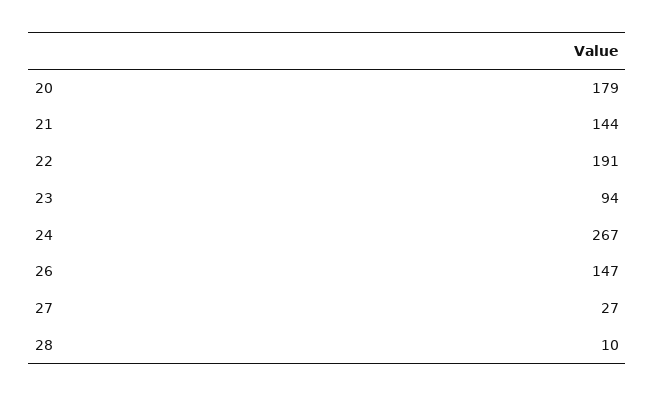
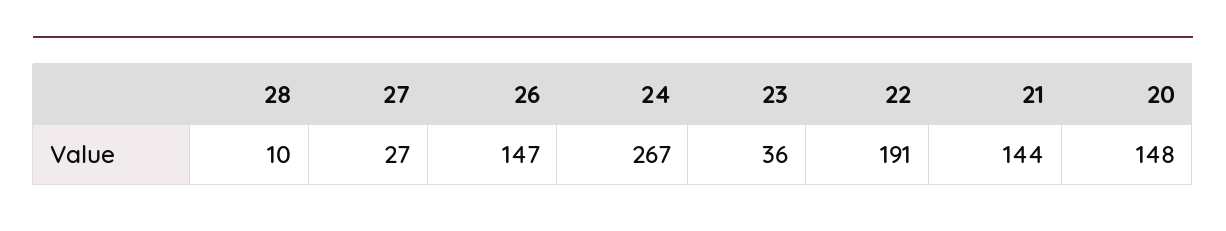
20: 179 -> 148
23: 94 -> 36

